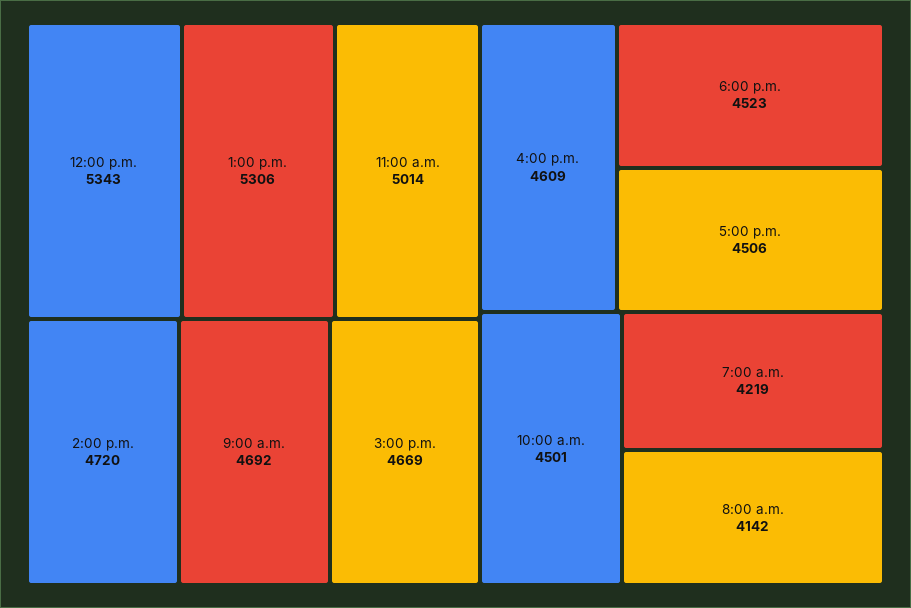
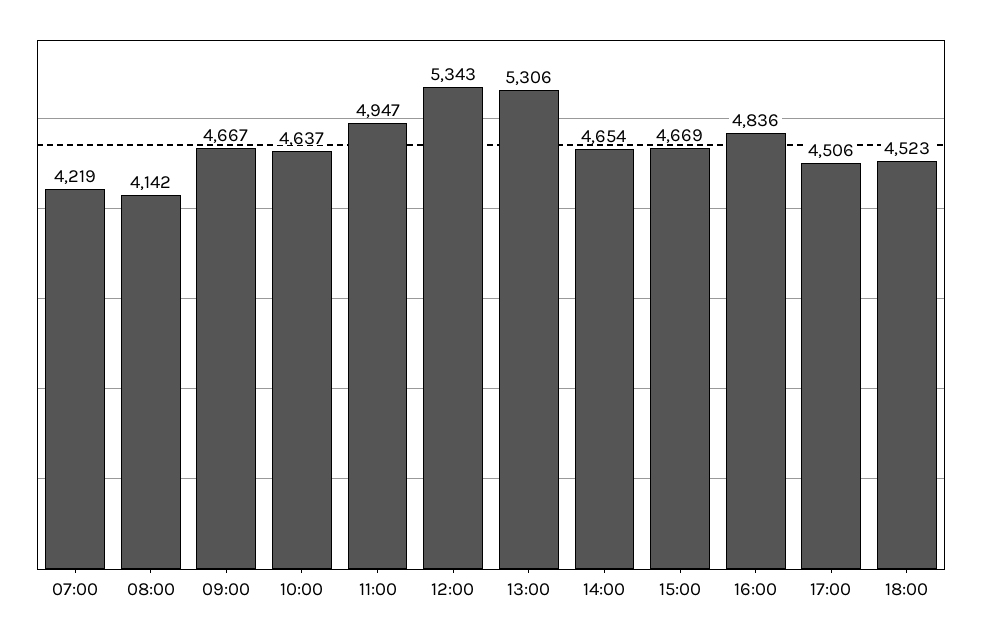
11:00 a.m.: 5014 -> 4947
2:00 p.m.: 4720 -> 4654
9:00 a.m.: 4692 -> 4667
4:00 p.m.: 4609 -> 4836
10:00 a.m.: 4501 -> 4637

